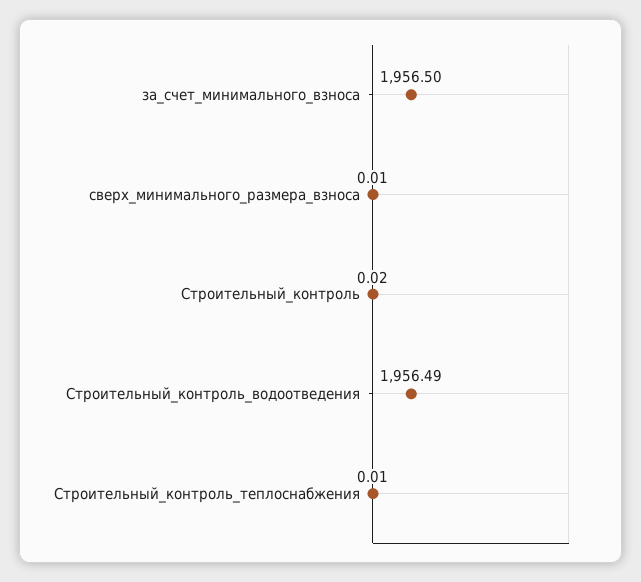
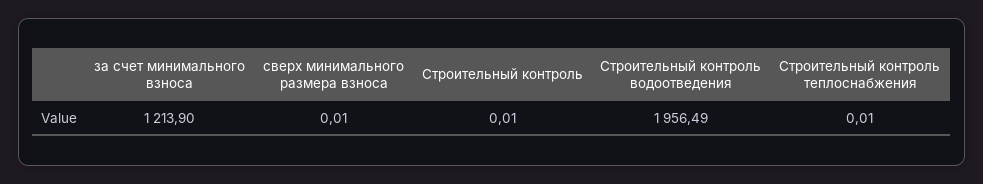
за_счет_минимального_взноса: 1956.5 -> 1213.9
Строительный_контроль: 0.02 -> 0.01

